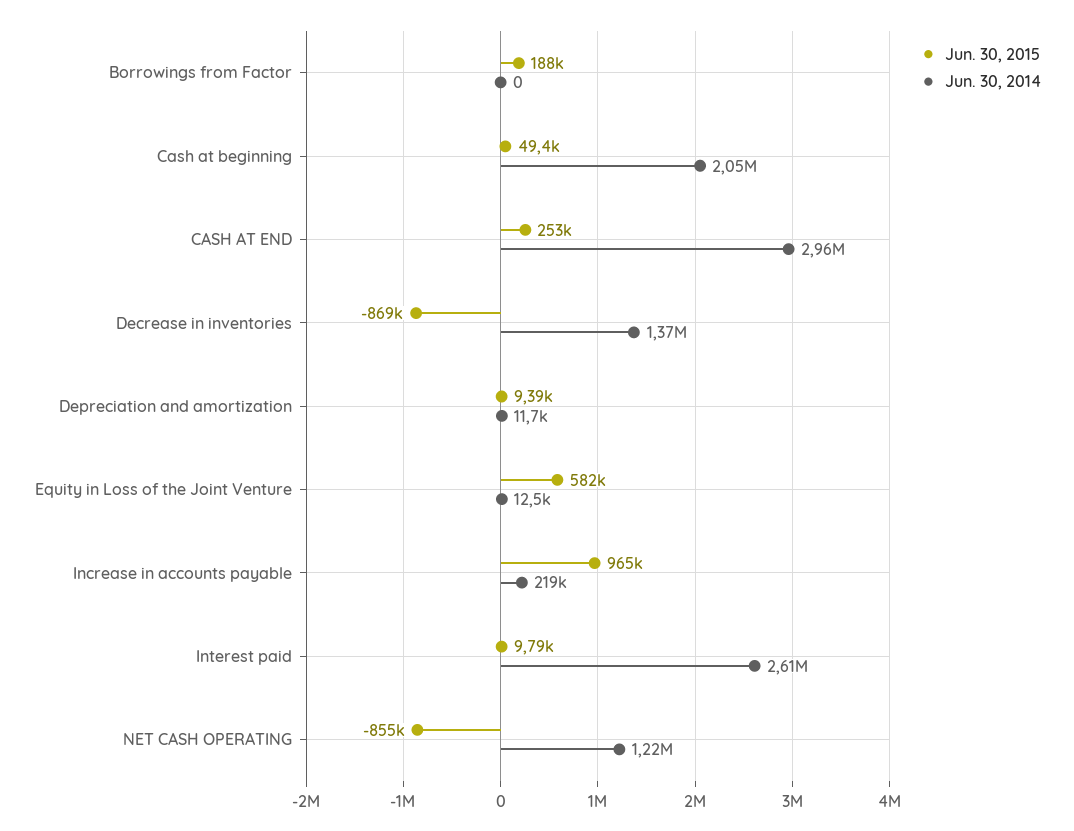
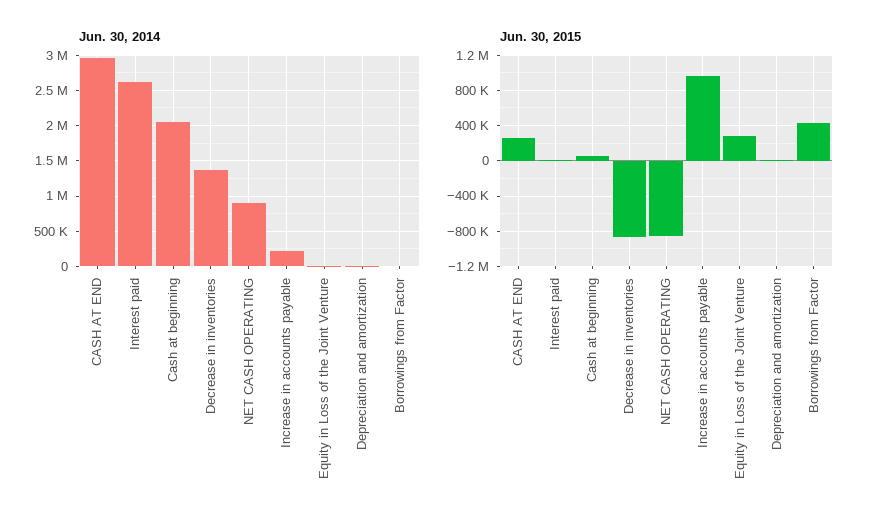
Jun. 30, 2015, Borrowings from Factor: 188000 -> 400000
Jun. 30, 2015, Equity in Loss of the Joint Venture: 582000 -> 300000
Jun. 30, 2014, NET CASH OPERATING: 1220000 -> 900000

